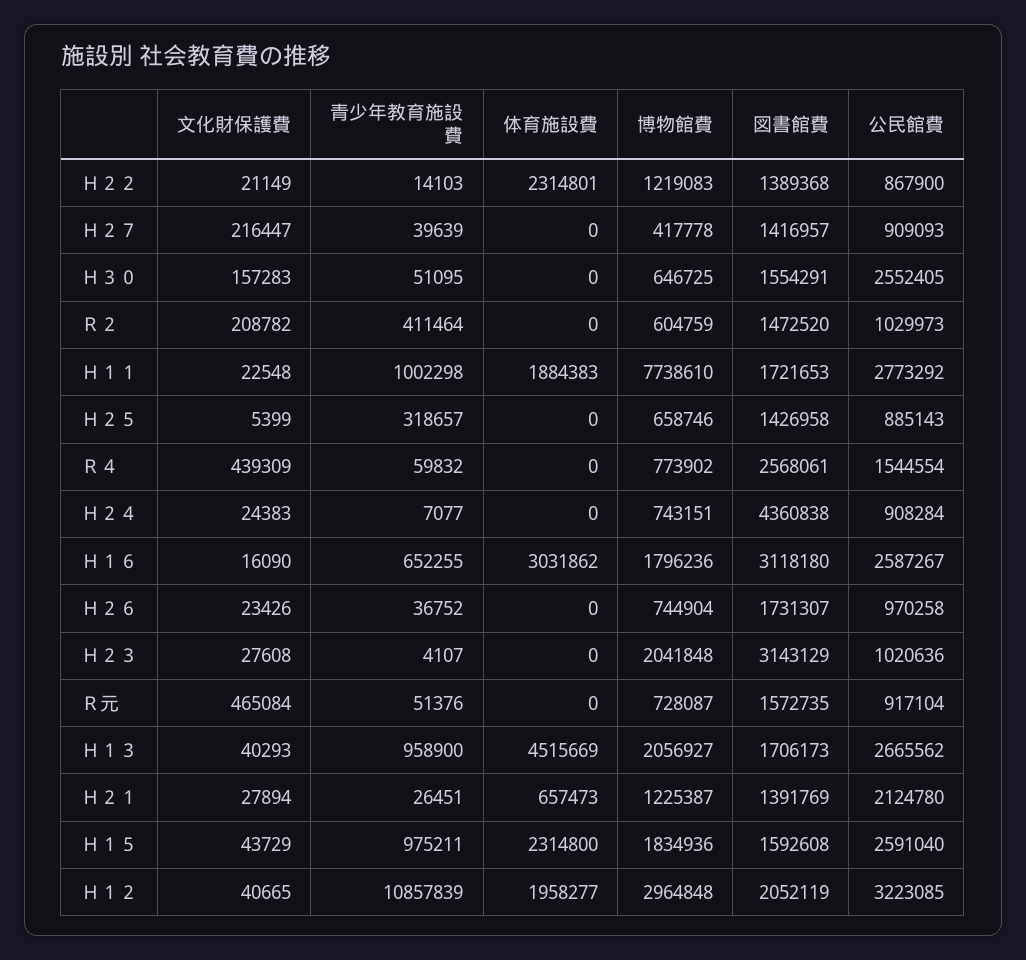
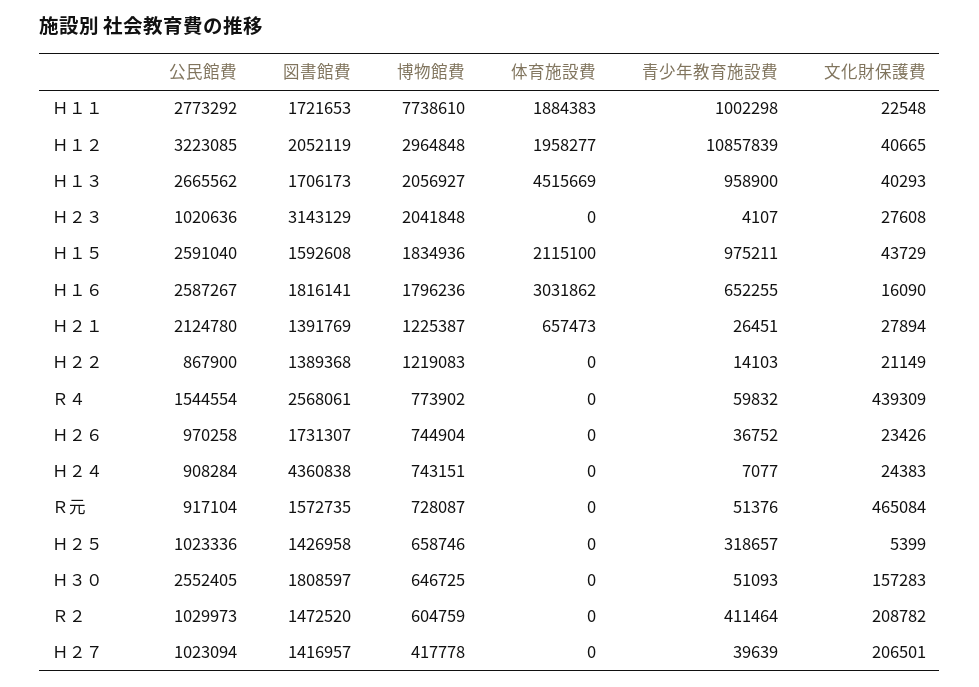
体育施設費, Ｈ２２: 2314801 -> 0
文化財保護費, Ｈ２７: 216447 -> 206501
公民館費, Ｈ２７: 909093 -> 1023094
青少年教育施設費, Ｈ３０: 51095 -> 51093
図書館費, Ｈ３０: 1554291 -> 1808597
公民館費, Ｈ２５: 885143 -> 1023336
図書館費, Ｈ１６: 3118180 -> 1816141
体育施設費, Ｈ１５: 2314800 -> 2115100

